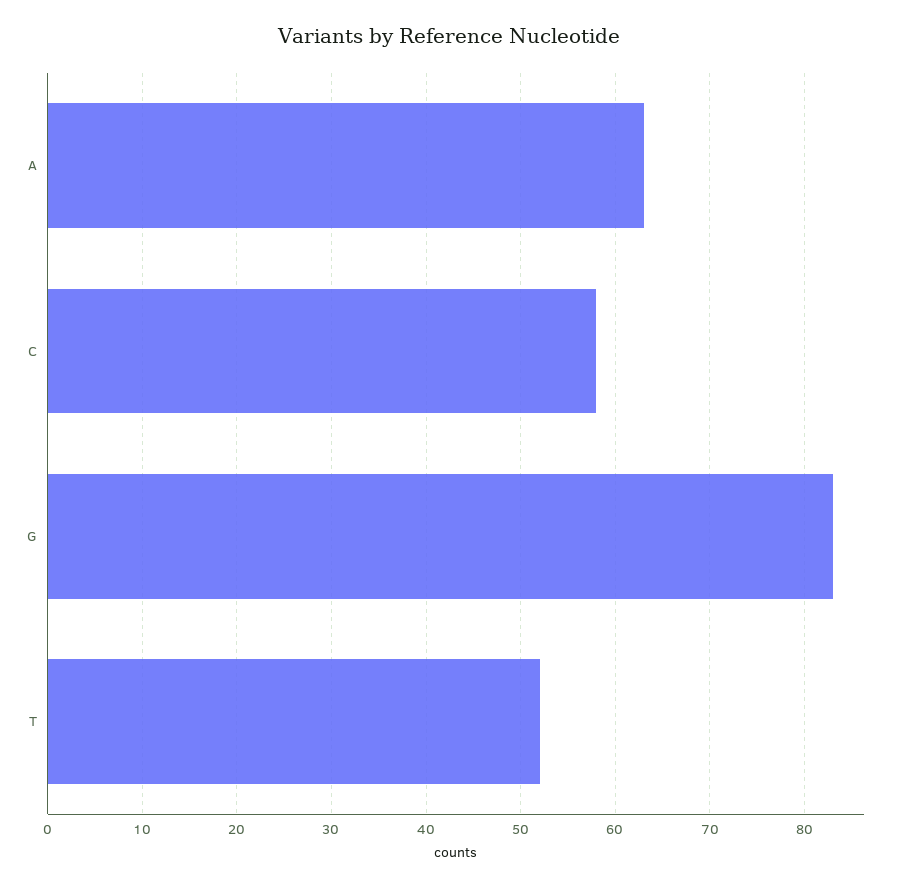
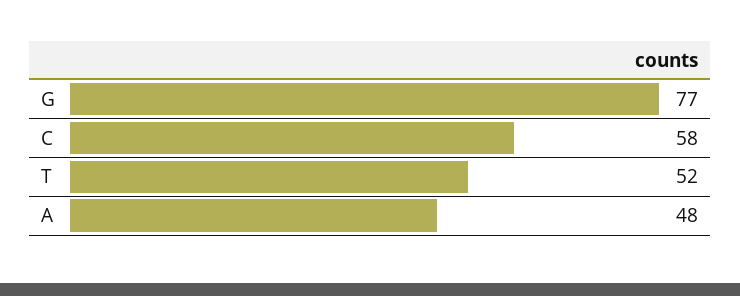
A: 63 -> 48
G: 83 -> 77

